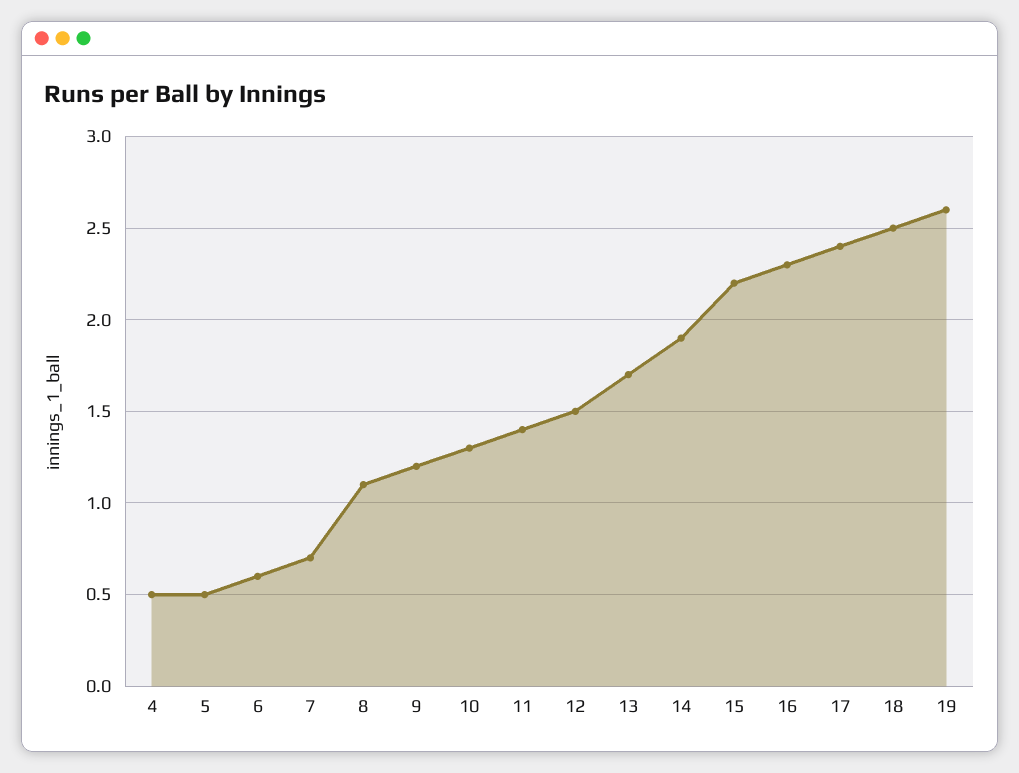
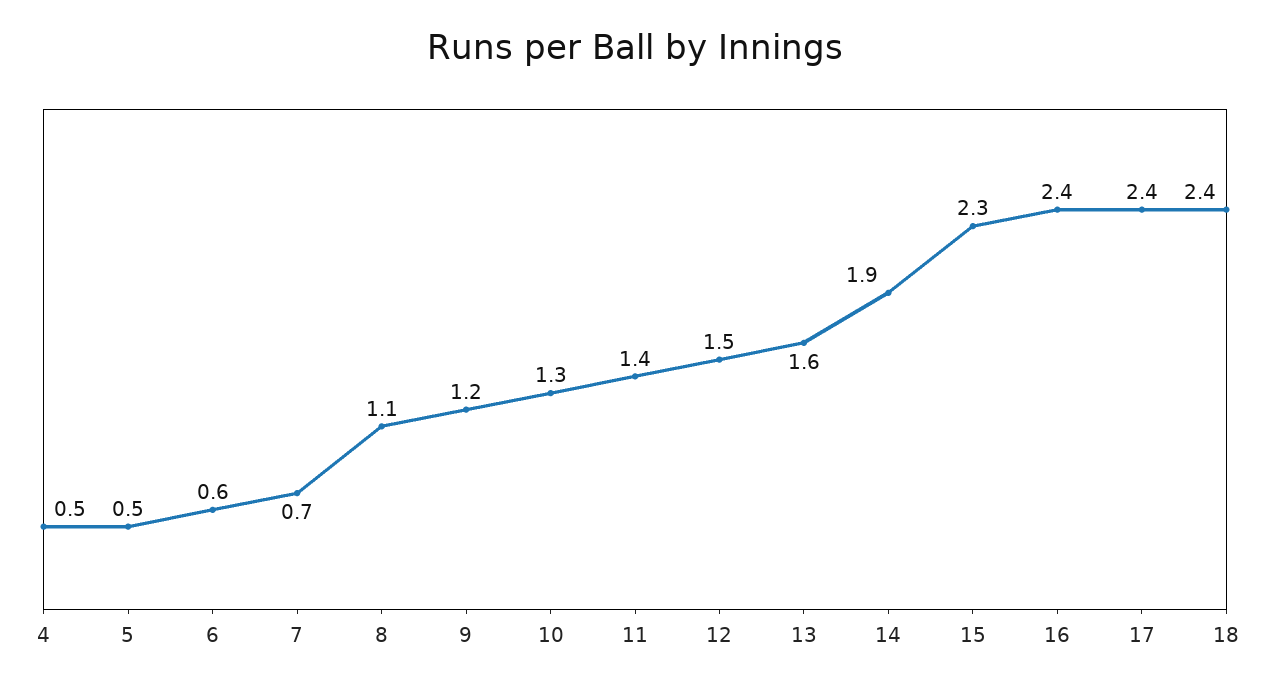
13: 1.7 -> 1.6
15: 2.2 -> 2.3
16: 2.3 -> 2.4
18: 2.5 -> 2.4
19: 2.6 -> none

